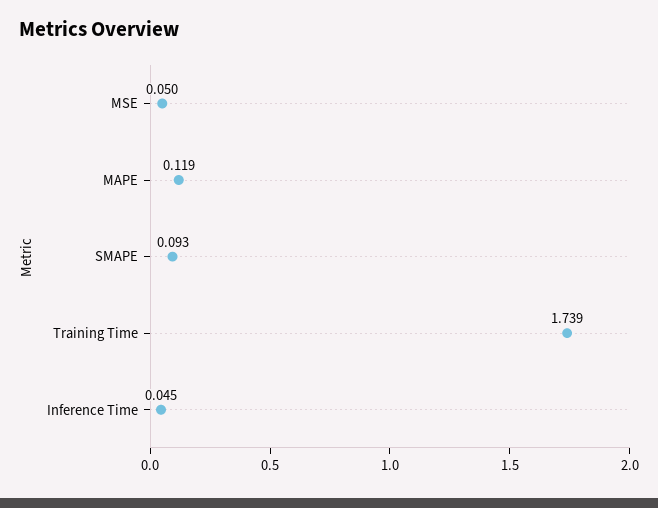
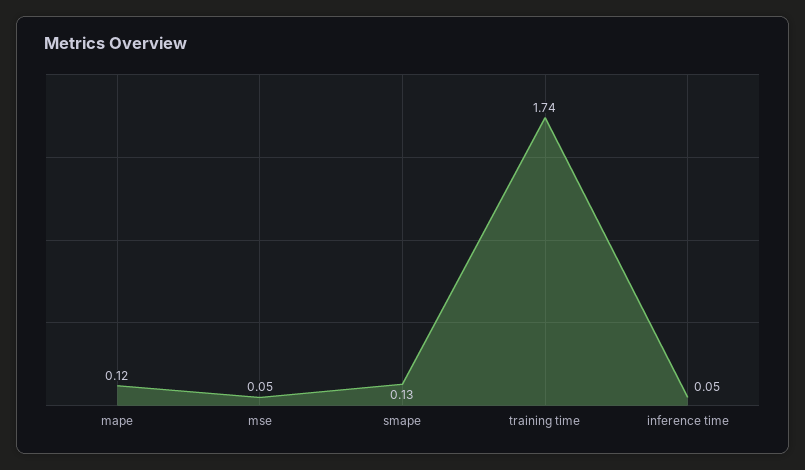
SMAPE: 0.093 -> 0.13

